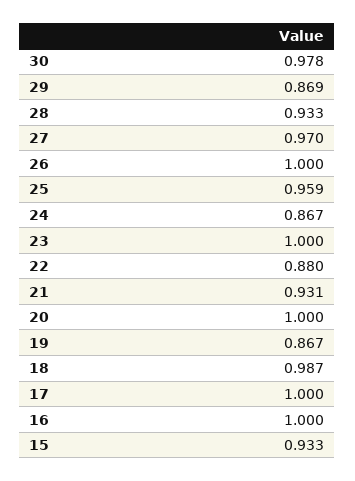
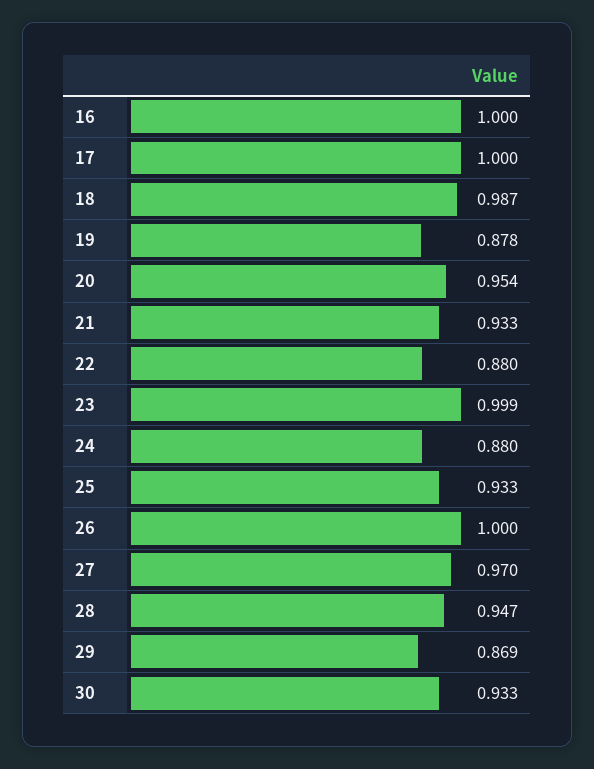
30: 0.978 -> 0.933
28: 0.933 -> 0.947
25: 0.959 -> 0.933
24: 0.867 -> 0.88
23: 1 -> 0.999
21: 0.931 -> 0.933
20: 1 -> 0.954
19: 0.867 -> 0.878
15: 0.933 -> none

